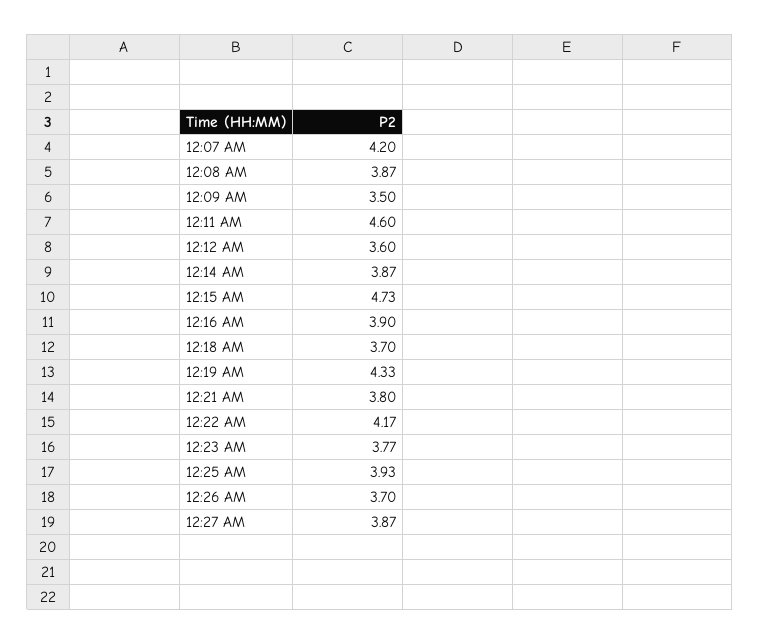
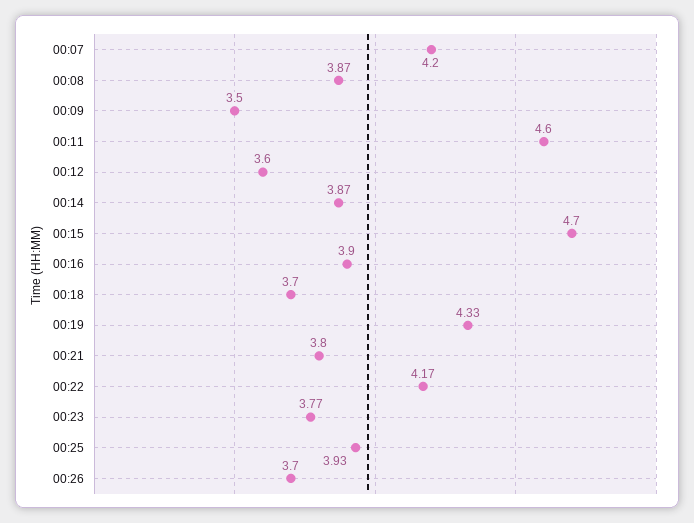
12:15 AM: 4.73 -> 4.7
12:27 AM: 3.87 -> none

